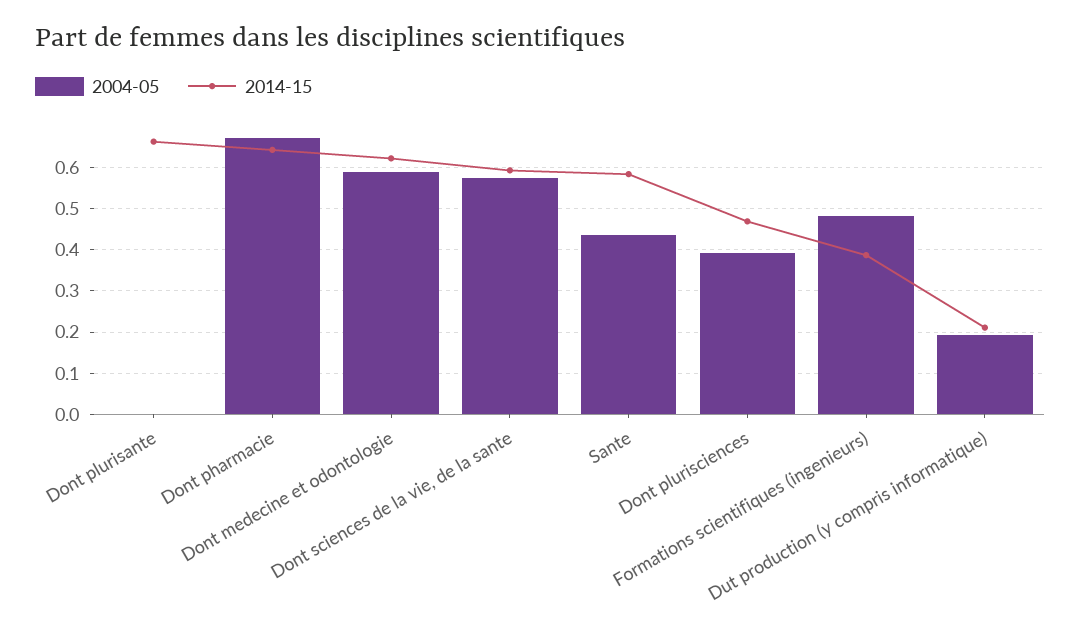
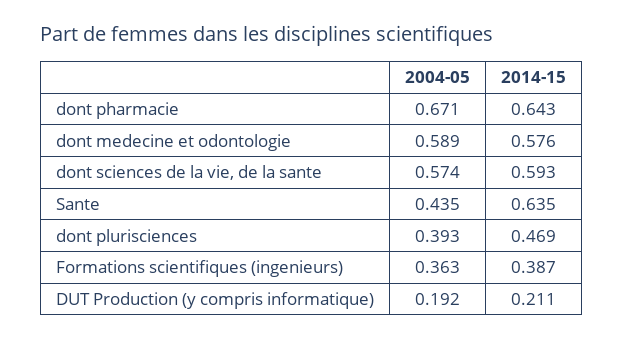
2004-05, Dont plurisante: 0 -> none
2014-15, Dont plurisante: 0.66 -> none
2014-15, Dont medecine et odontologie: 0.62 -> 0.576
2014-15, Sante: 0.58 -> 0.635
2004-05, Formations scientifiques (ingenieurs): 0.48 -> 0.363

